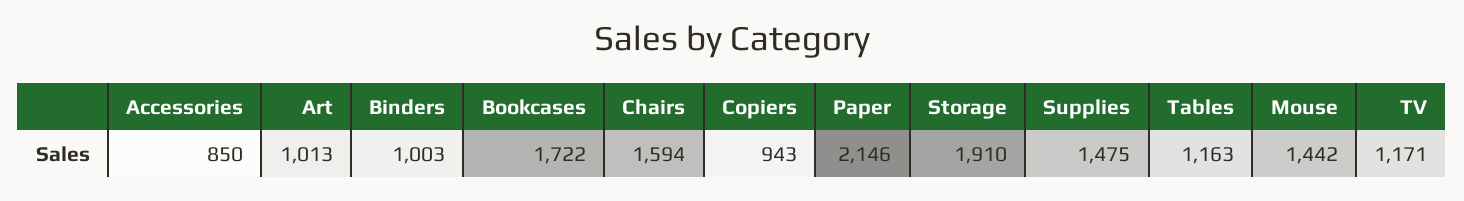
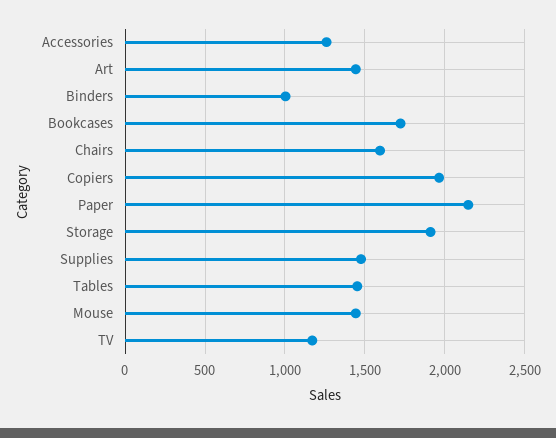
Accessories: 850 -> 1250
Art: 1013 -> 1450
Copiers: 943 -> 1950
Tables: 1163 -> 1450

